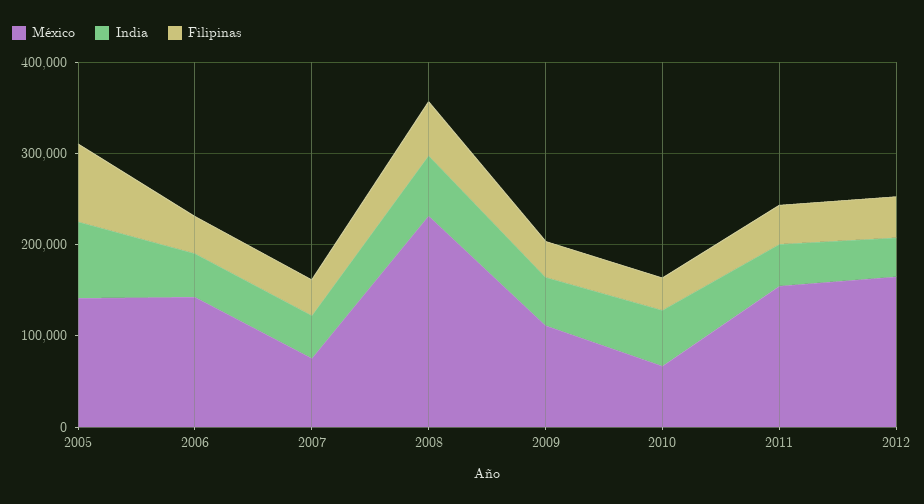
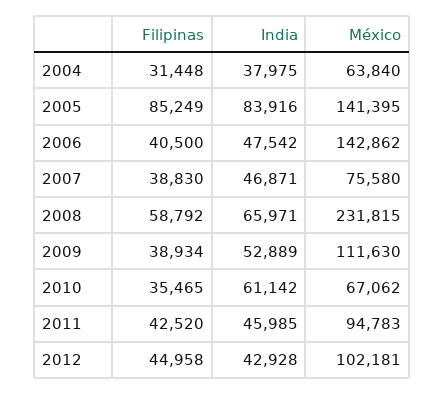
México, 2011: 160000 -> 94783
México, 2012: 160000 -> 102181
Filipinas, 2004: none -> 31448
India, 2004: none -> 37975
México, 2004: none -> 63840

